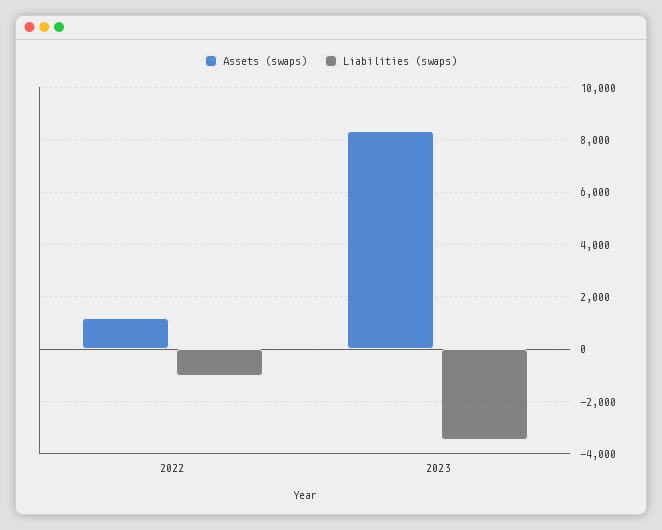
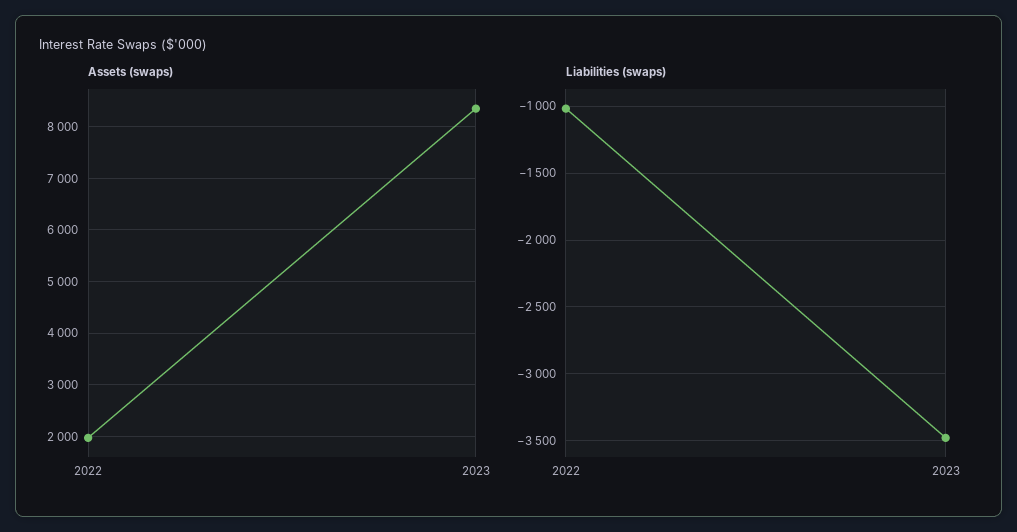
Assets (swaps), 2022: 1250 -> 2000

